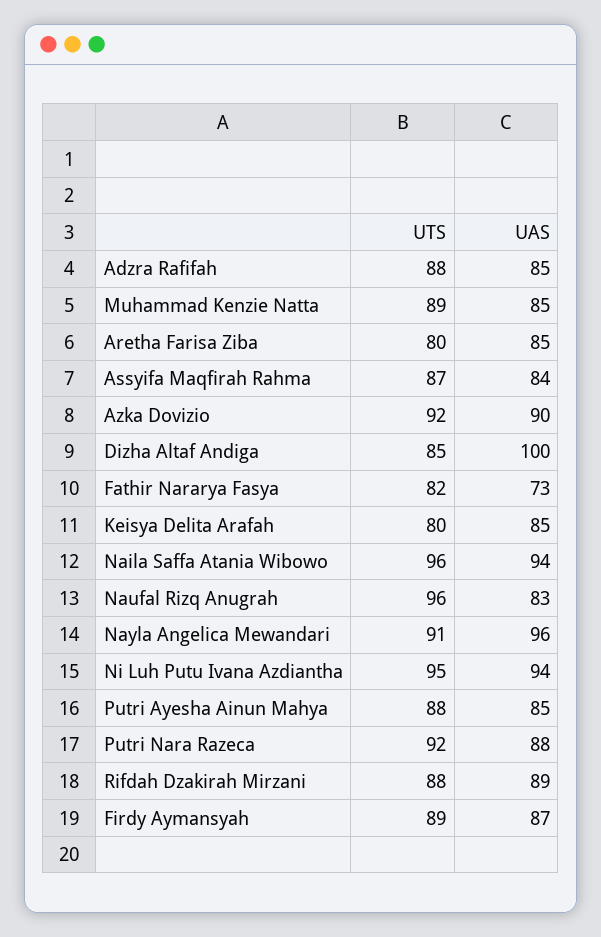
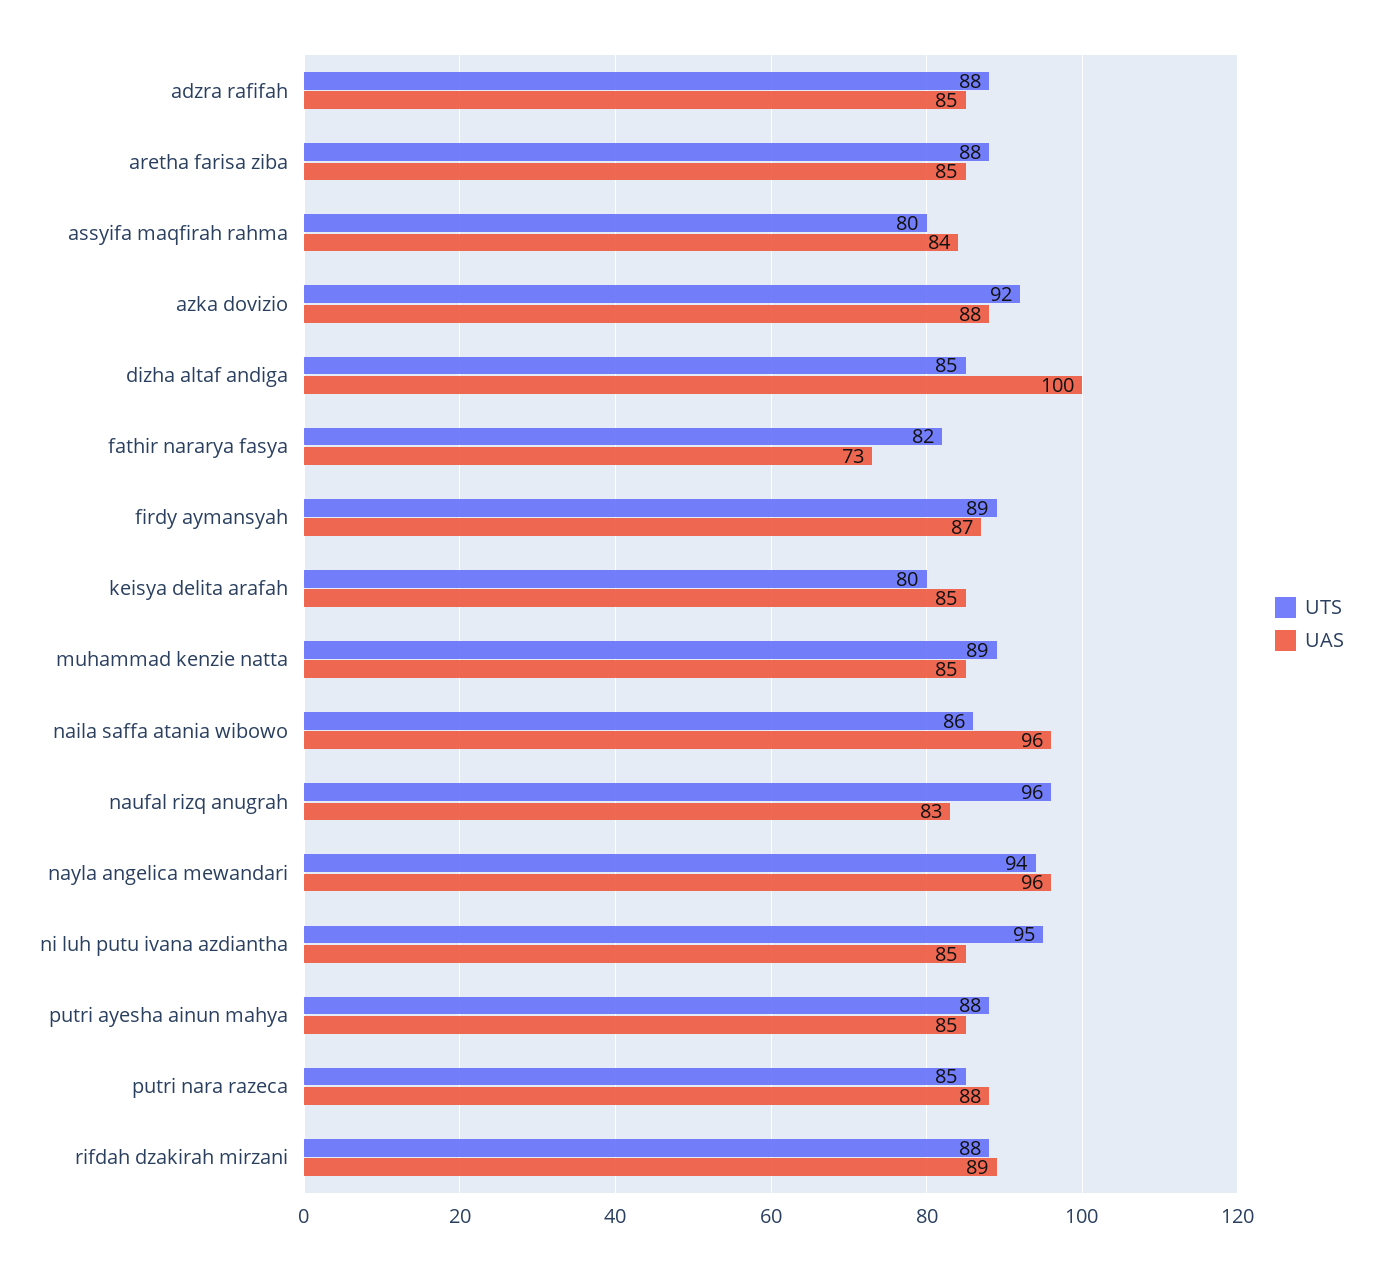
UTS, Aretha Farisa Ziba: 80 -> 88
UTS, Assyifa Maqfirah Rahma: 87 -> 80
UAS, Azka Dovizio: 90 -> 88
UTS, Naila Saffa Atania Wibowo: 96 -> 86
UAS, Naila Saffa Atania Wibowo: 94 -> 96
UTS, Nayla Angelica Mewandari: 91 -> 94
UAS, Ni Luh Putu Ivana Azdiantha: 94 -> 85
UTS, Putri Nara Razeca: 92 -> 85

